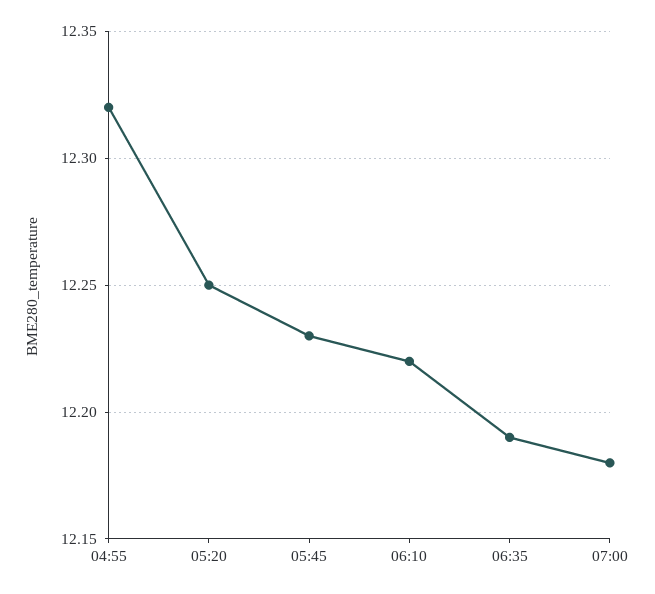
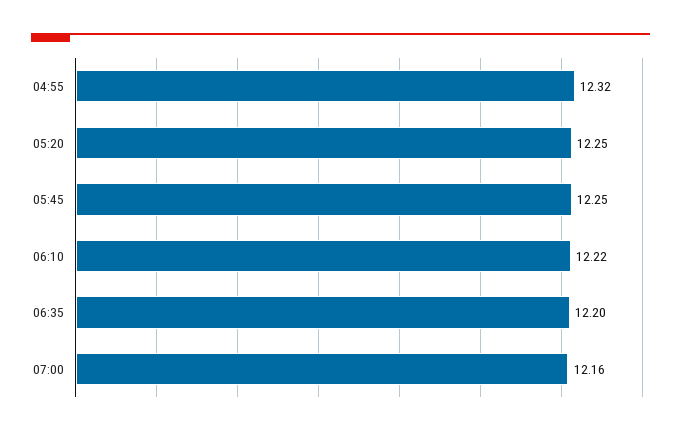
05:45: 12.23 -> 12.25
06:35: 12.19 -> 12.2
07:00: 12.18 -> 12.16

